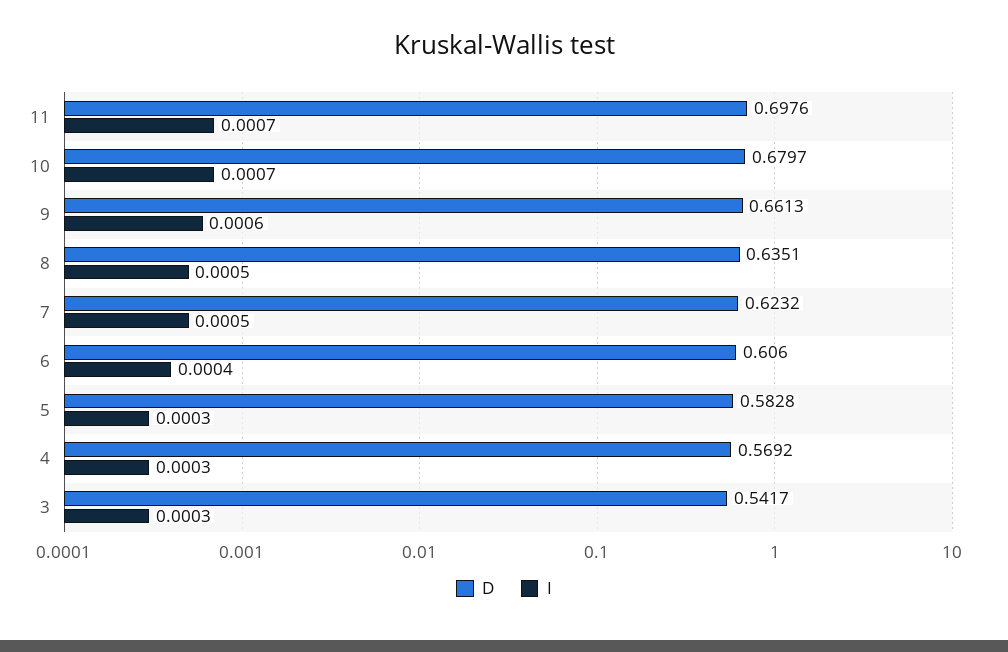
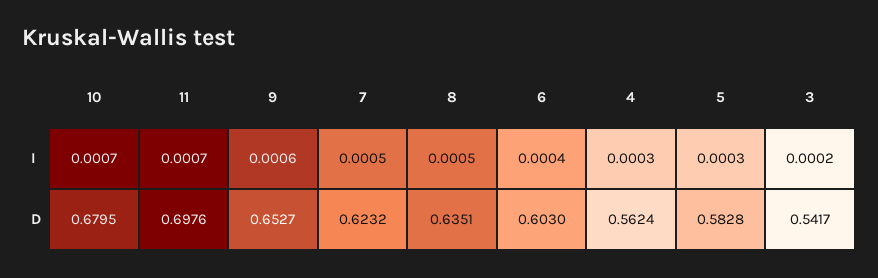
D, 10: 0.6797 -> 0.6795
D, 9: 0.6613 -> 0.6527
D, 6: 0.606 -> 0.603
D, 4: 0.5692 -> 0.5624
I, 3: 0.0003 -> 0.0002

